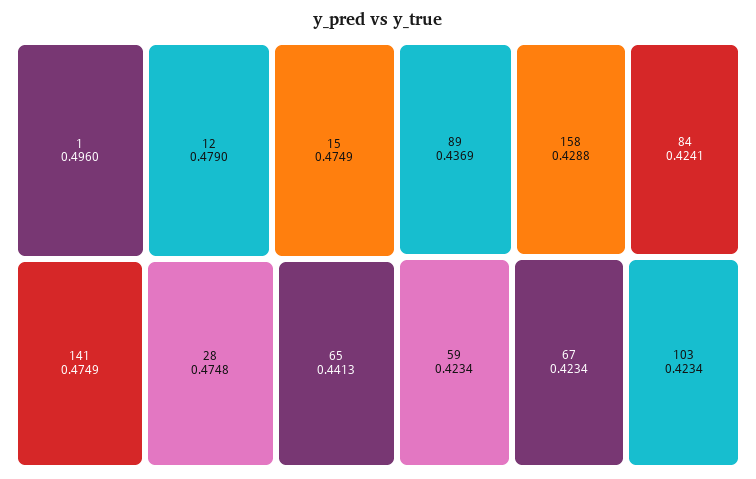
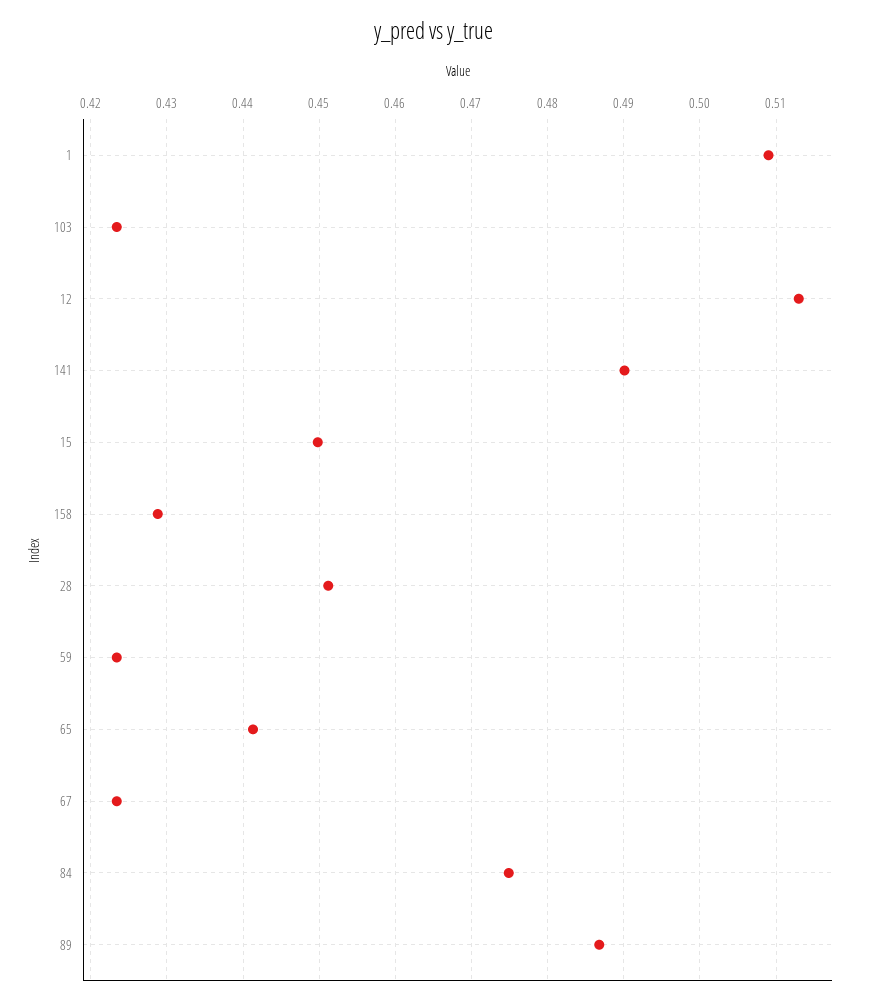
1: 0.496 -> 0.509
12: 0.479 -> 0.513
15: 0.4749 -> 0.45
141: 0.4749 -> 0.49
28: 0.4748 -> 0.451
89: 0.4369 -> 0.487
84: 0.4241 -> 0.475

